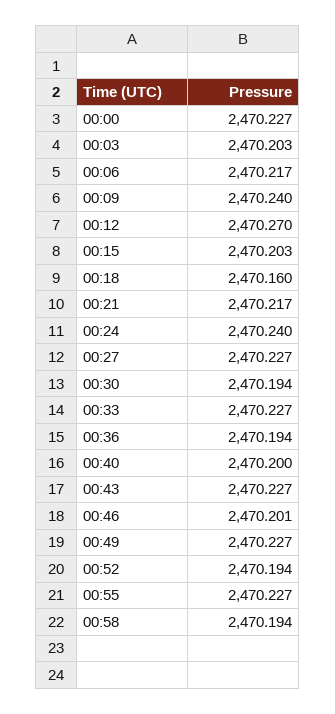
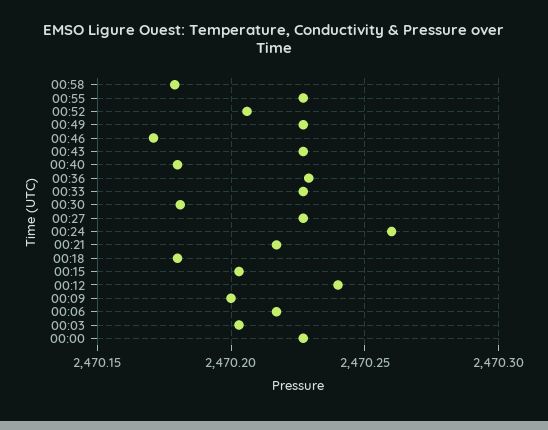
00:09: 2470.24 -> 2470.2
00:12: 2470.27 -> 2470.24
00:18: 2470.16 -> 2470.18
00:24: 2470.24 -> 2470.26
00:30: 2470.194 -> 2470.18
00:36: 2470.194 -> 2470.23
00:40: 2470.2 -> 2470.18
00:46: 2470.201 -> 2470.17
00:52: 2470.194 -> 2470.205
00:58: 2470.194 -> 2470.18

